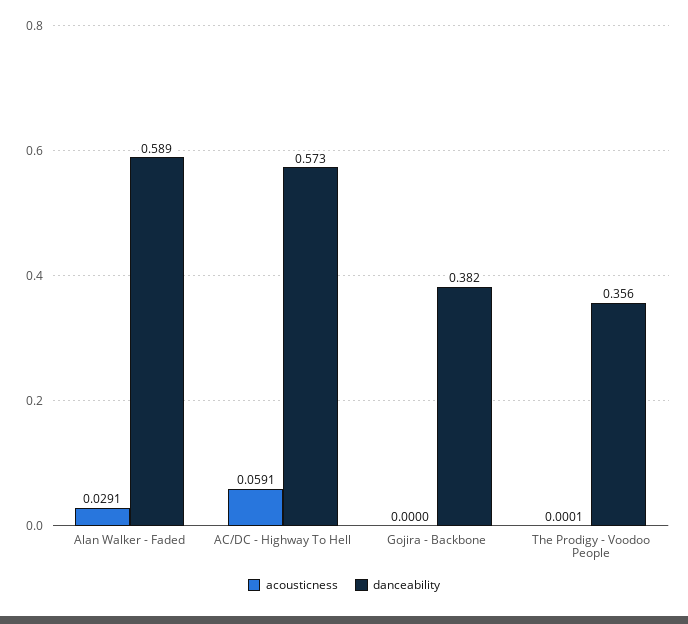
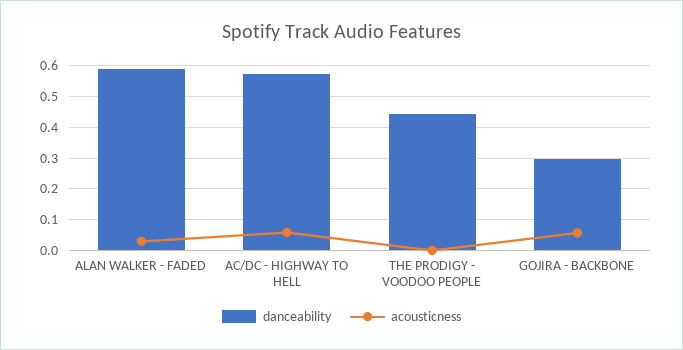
acousticness, Gojira - Backbone: 0 -> 0.06
danceability, Gojira - Backbone: 0.382 -> 0.3
danceability, The Prodigy - Voodoo People: 0.356 -> 0.44

